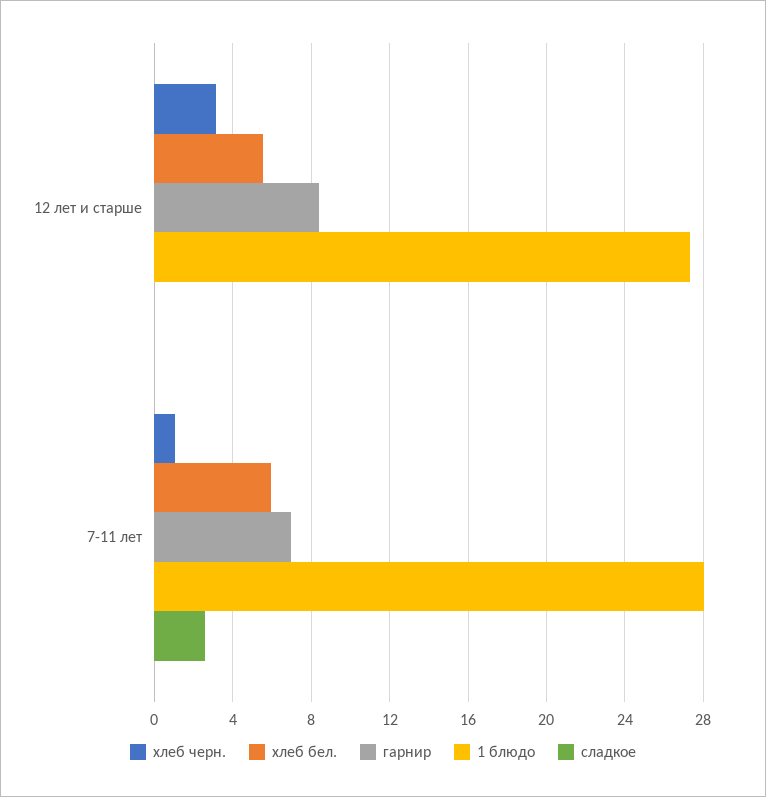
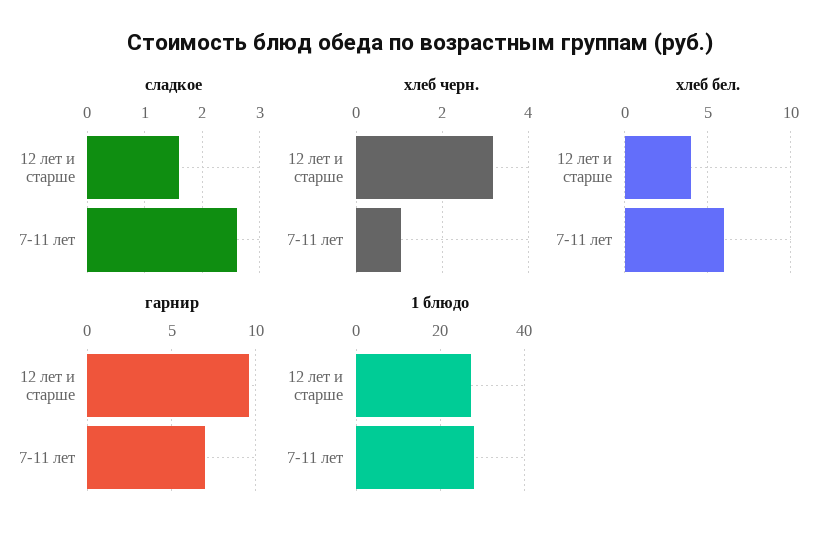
хлеб бел., 12 лет и старше: 5.5 -> 4
гарнир, 12 лет и старше: 8.5 -> 9.5
сладкое, 12 лет и старше: 0 -> 1.5

